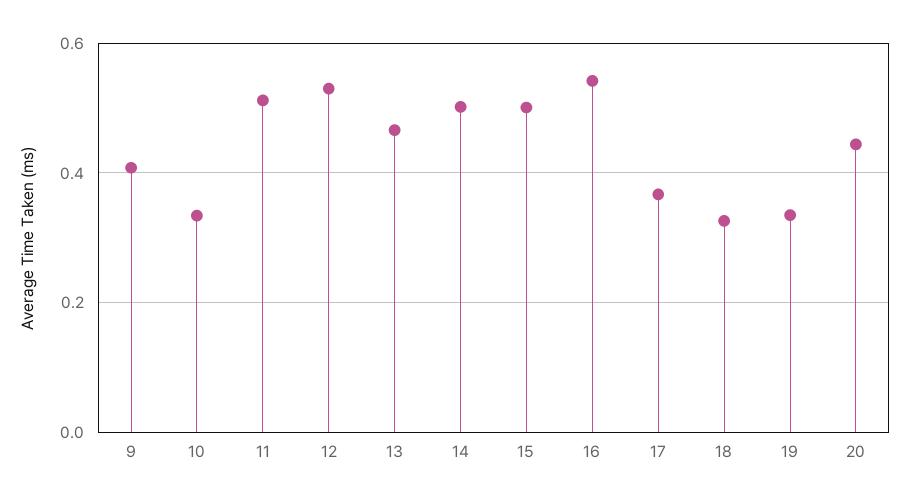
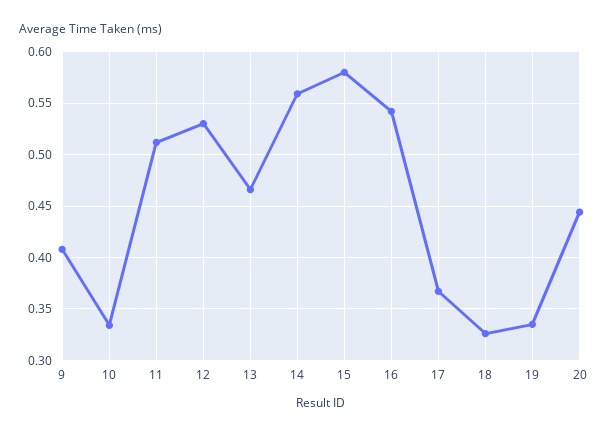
14: 0.5 -> 0.56
15: 0.5 -> 0.58

